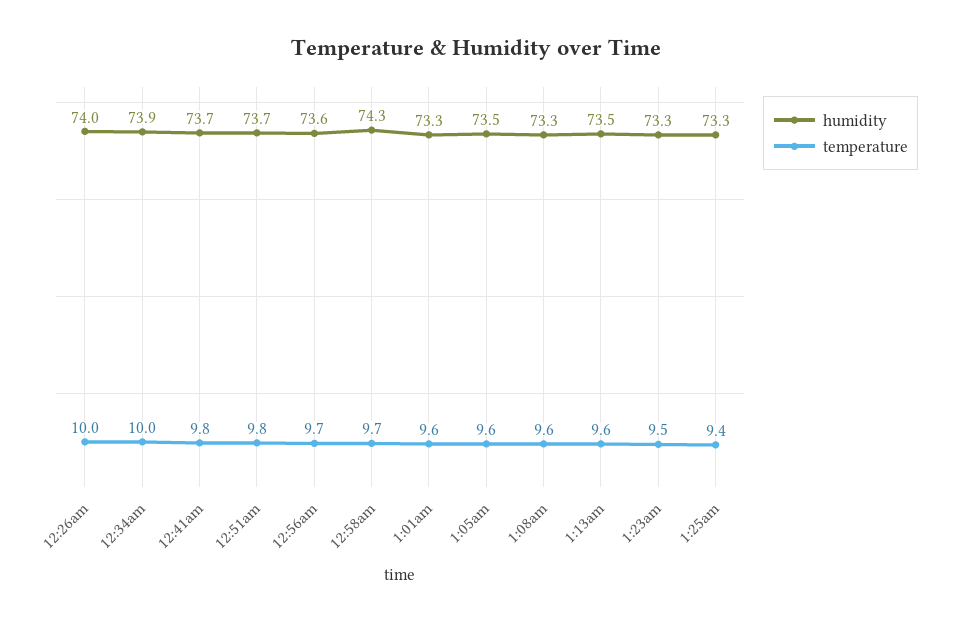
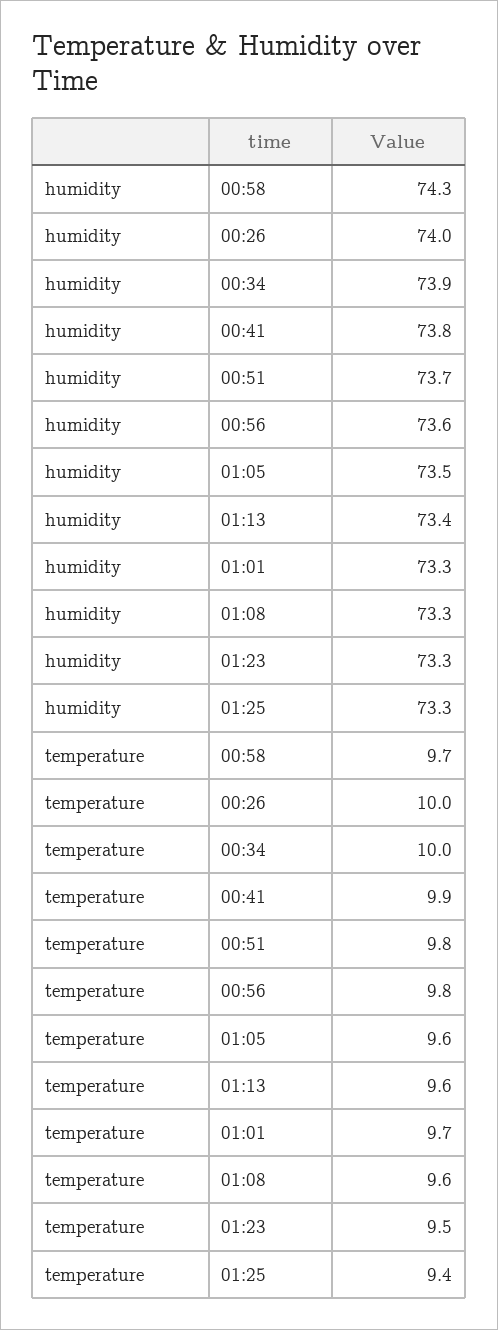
humidity, 12:41am: 73.7 -> 73.8
temperature, 12:41am: 9.8 -> 9.9
temperature, 12:56am: 9.7 -> 9.8
temperature, 1:01am: 9.6 -> 9.7
humidity, 1:13am: 73.5 -> 73.4

